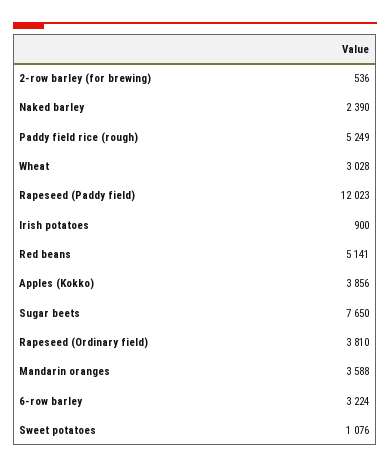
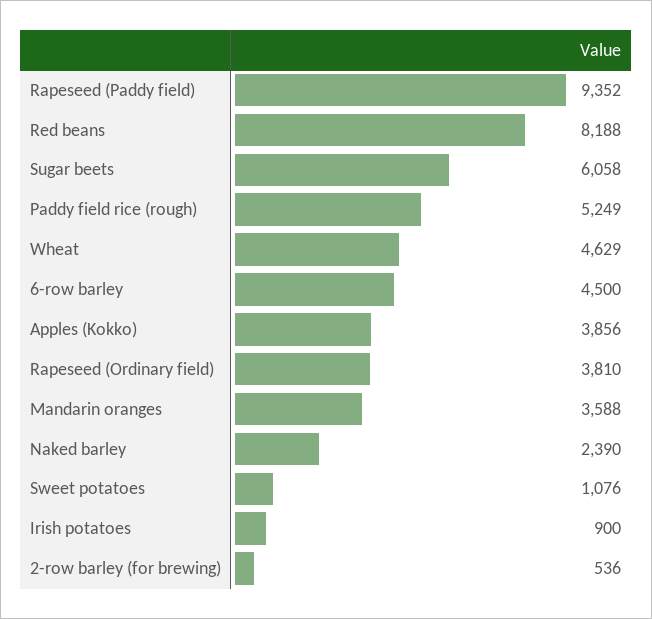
Wheat: 3028 -> 4629
Rapeseed (Paddy field): 12023 -> 9352
Red beans: 5141 -> 8188
Sugar beets: 7650 -> 6058
6-row barley: 3224 -> 4500

